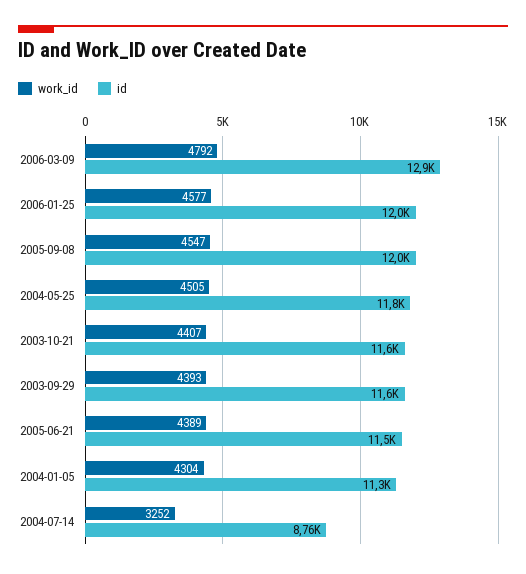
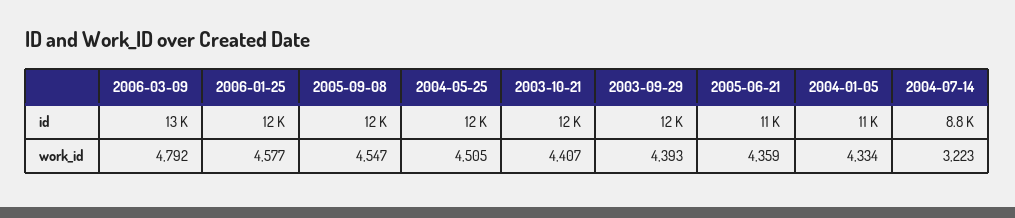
work_id, 2005-06-21: 4389 -> 4359
work_id, 2004-01-05: 4304 -> 4334
work_id, 2004-07-14: 3252 -> 3223

